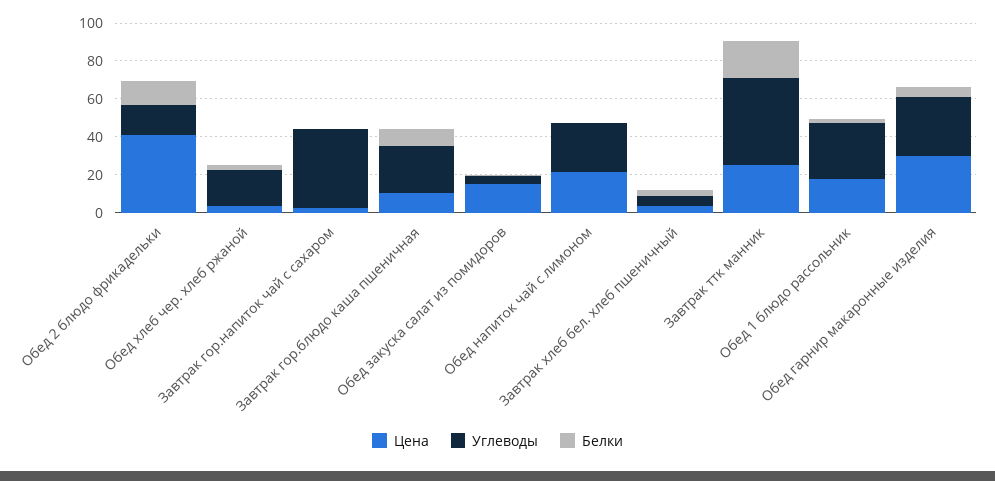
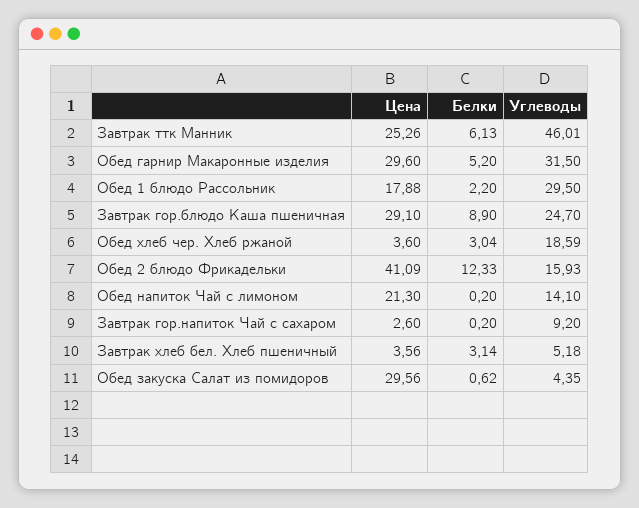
Углеводы, Завтрак гор.напиток чай с сахаром: 40 -> 9.2
Цена, Завтрак гор.блюдо каша пшеничная: 10 -> 29.1
Цена, Обед закуска салат из помидоров: 15 -> 29.56
Углеводы, Обед напиток чай с лимоном: 25 -> 14.1
Белки, Завтрак ттк манник: 20 -> 6.13

